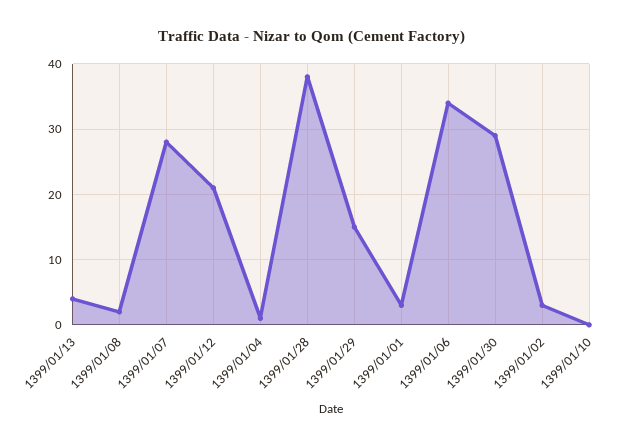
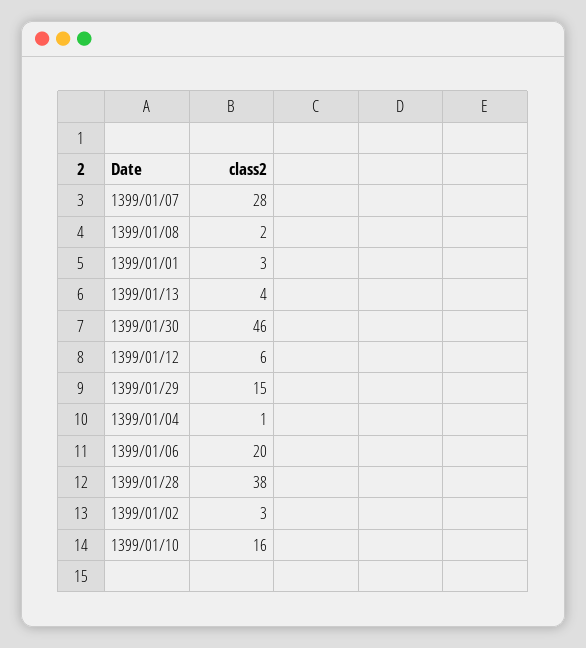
1399/01/12: 21 -> 6
1399/01/06: 34 -> 20
1399/01/30: 29 -> 46
1399/01/10: 0 -> 16

